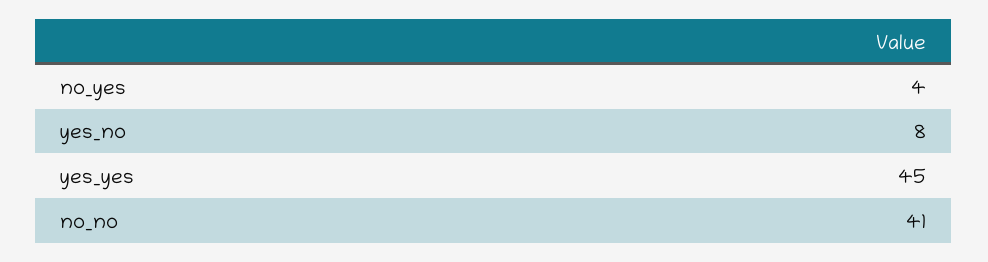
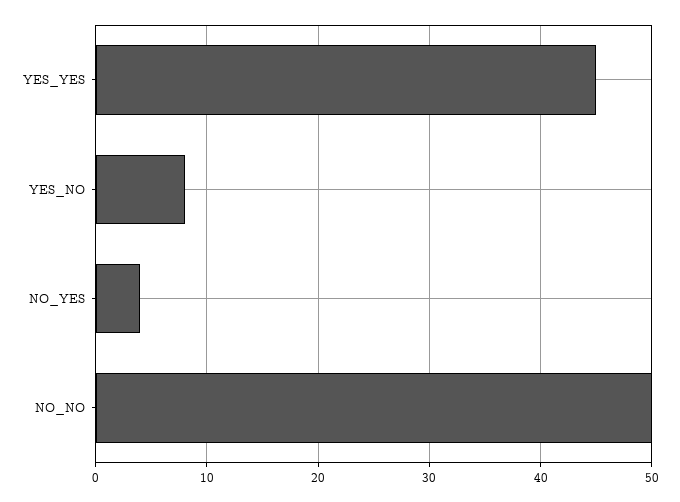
no_no: 41 -> 50

